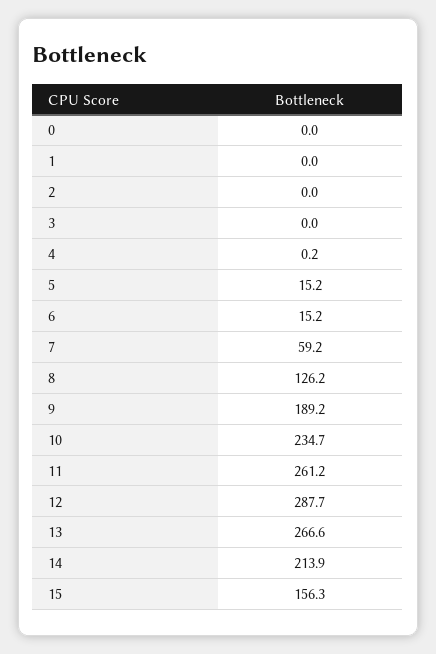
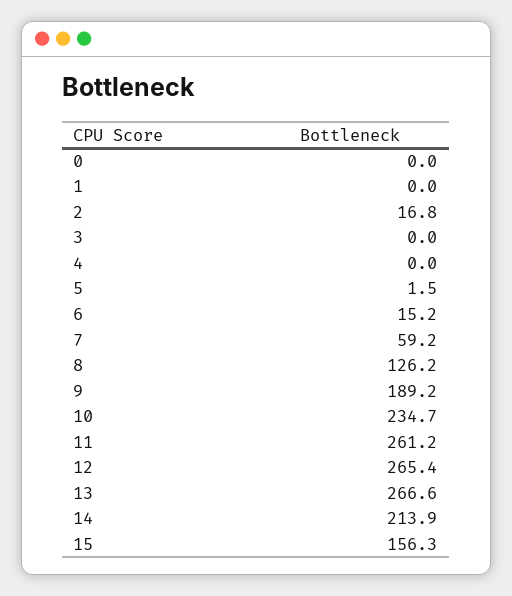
2: 0 -> 16.8
4: 0.2 -> 0
5: 15.2 -> 1.5
12: 287.7 -> 265.4

